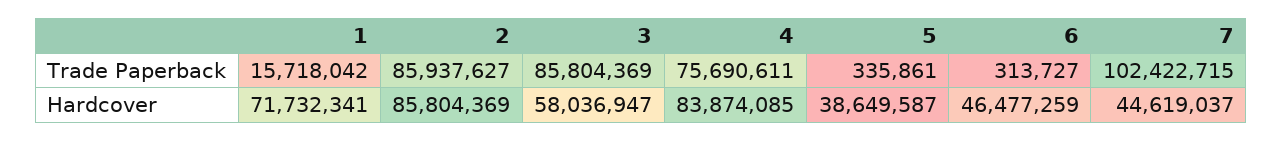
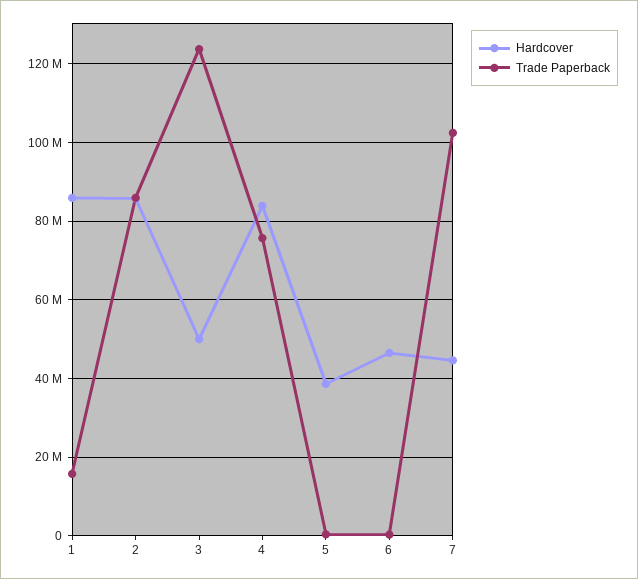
Trade Paperback, 3: 85804369 -> 124000000
Hardcover, 1: 71732341 -> 86000000
Hardcover, 3: 58036947 -> 50000000

